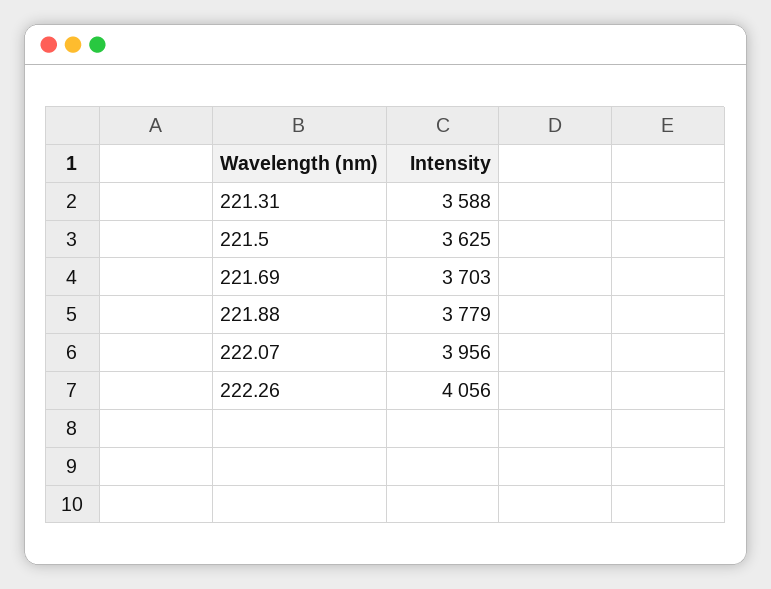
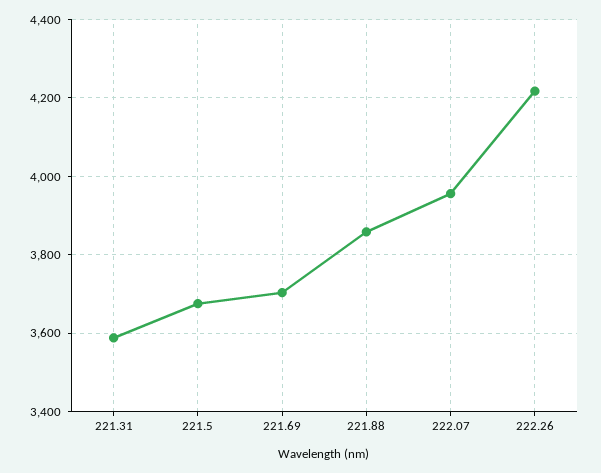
221.5: 3625 -> 3680
221.88: 3779 -> 3860
222.26: 4056 -> 4220

